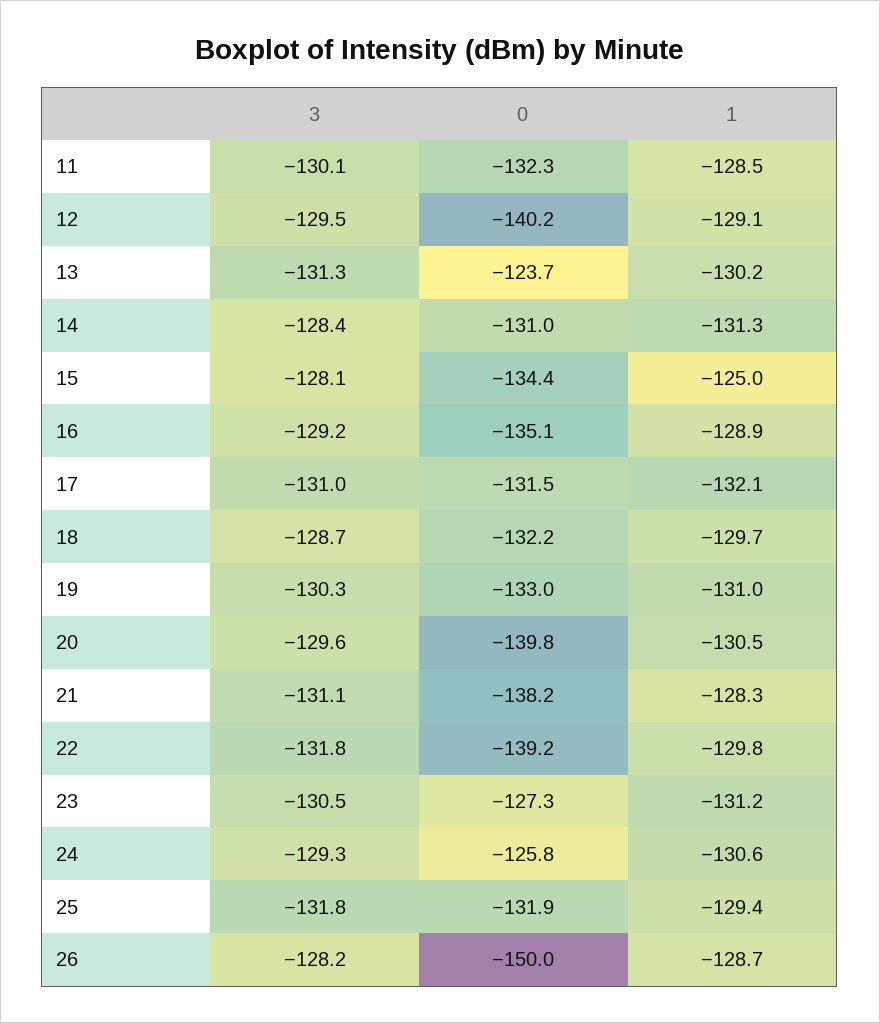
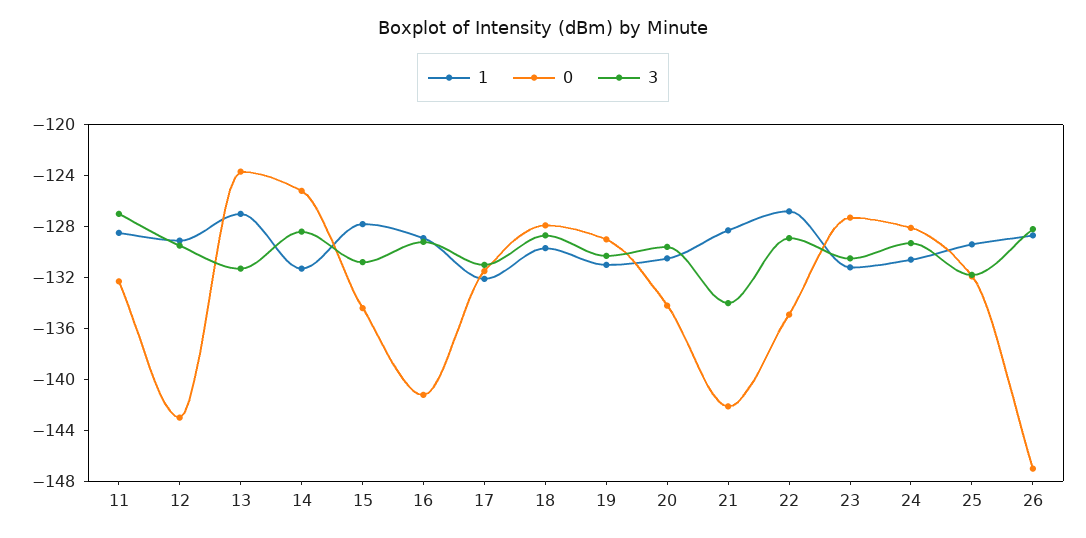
3, 11: -130.1 -> -127
0, 12: -140.2 -> -143
1, 13: -130.2 -> -127
0, 14: -131 -> -125
3, 15: -128.1 -> -131
1, 15: -125 -> -128
0, 16: -135.1 -> -141
0, 18: -132.2 -> -128
0, 19: -133 -> -129
0, 20: -139.8 -> -134
3, 21: -131.1 -> -134
0, 21: -138.2 -> -142
3, 22: -131.8 -> -129
0, 22: -139.2 -> -135
1, 22: -129.8 -> -127
0, 24: -125.8 -> -128
0, 26: -150 -> -147

